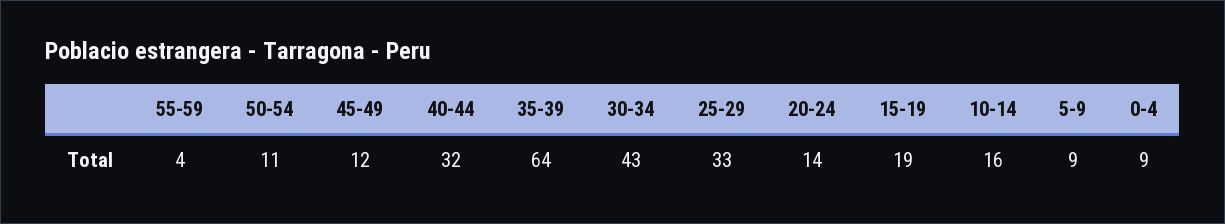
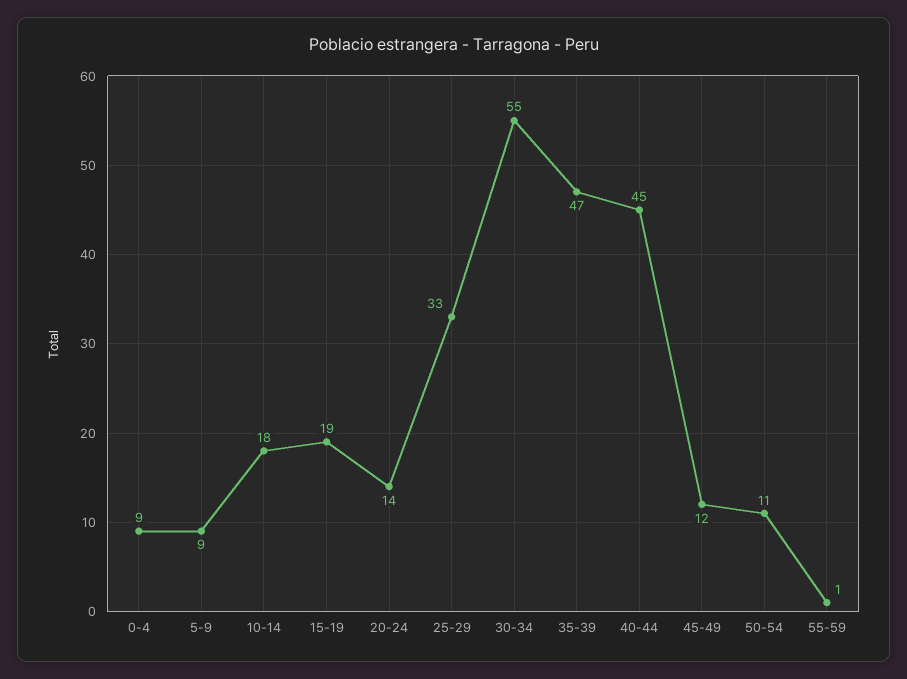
55-59: 4 -> 1
40-44: 32 -> 45
35-39: 64 -> 47
30-34: 43 -> 55
10-14: 16 -> 18

